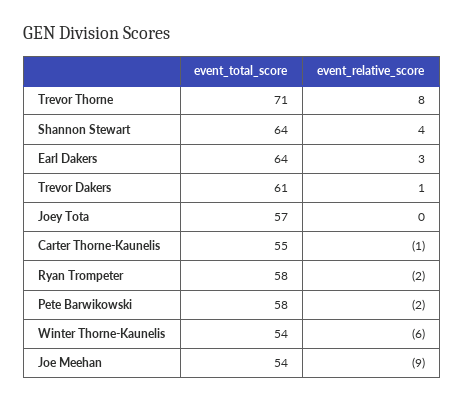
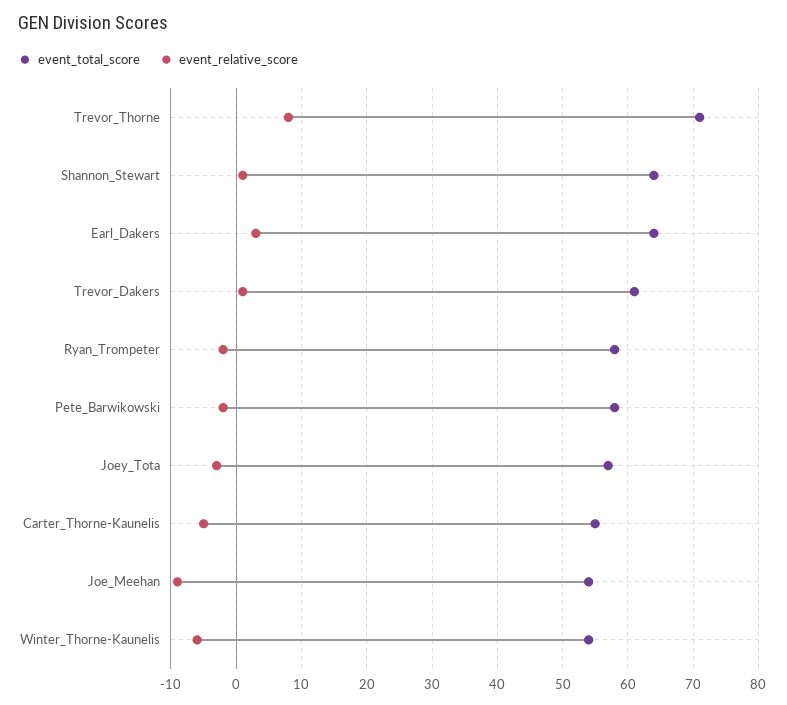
event_relative_score, Shannon Stewart: 4 -> 1
event_relative_score, Joey Tota: 0 -> -3
event_relative_score, Carter Thorne-Kaunelis: -1 -> -5

